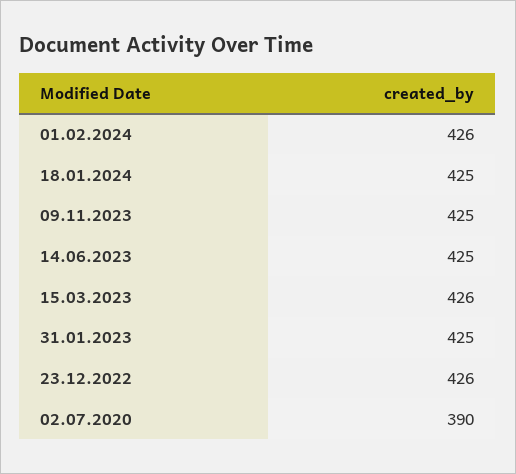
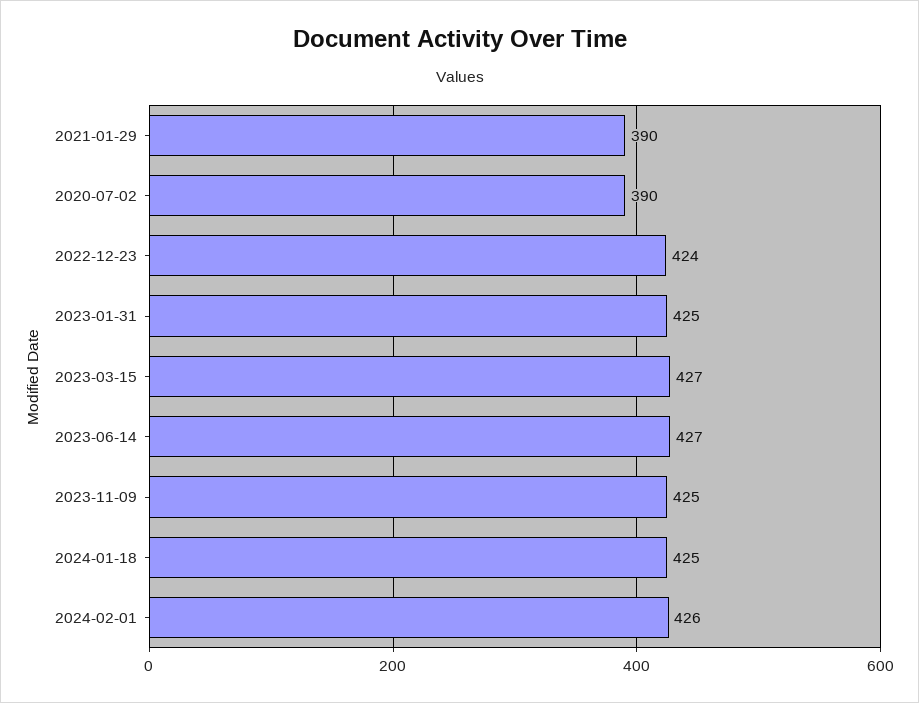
14.06.2023: 425 -> 427
15.03.2023: 426 -> 427
23.12.2022: 426 -> 424
2021-01-29: none -> 390

